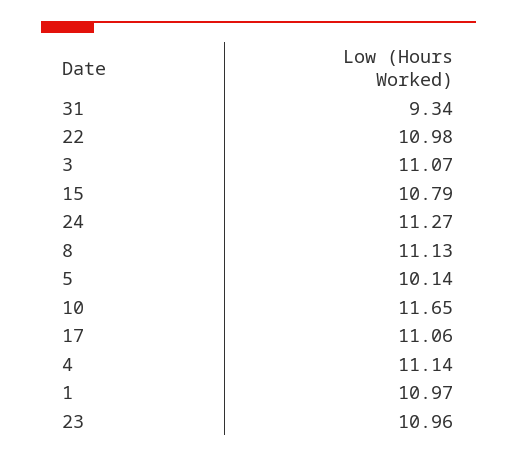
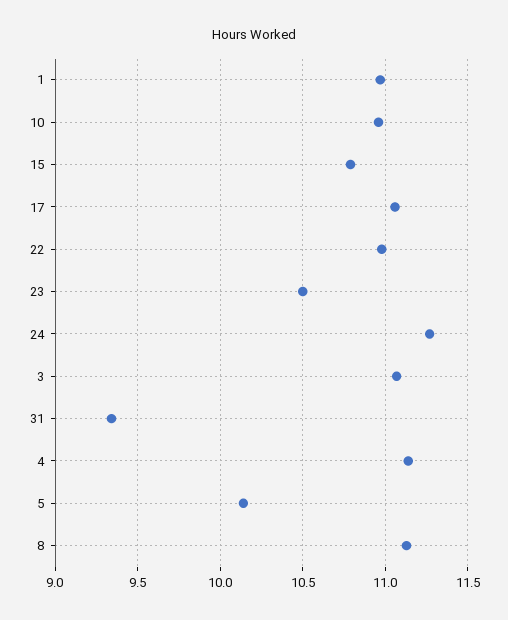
10: 11.65 -> 10.95
23: 10.96 -> 10.5

